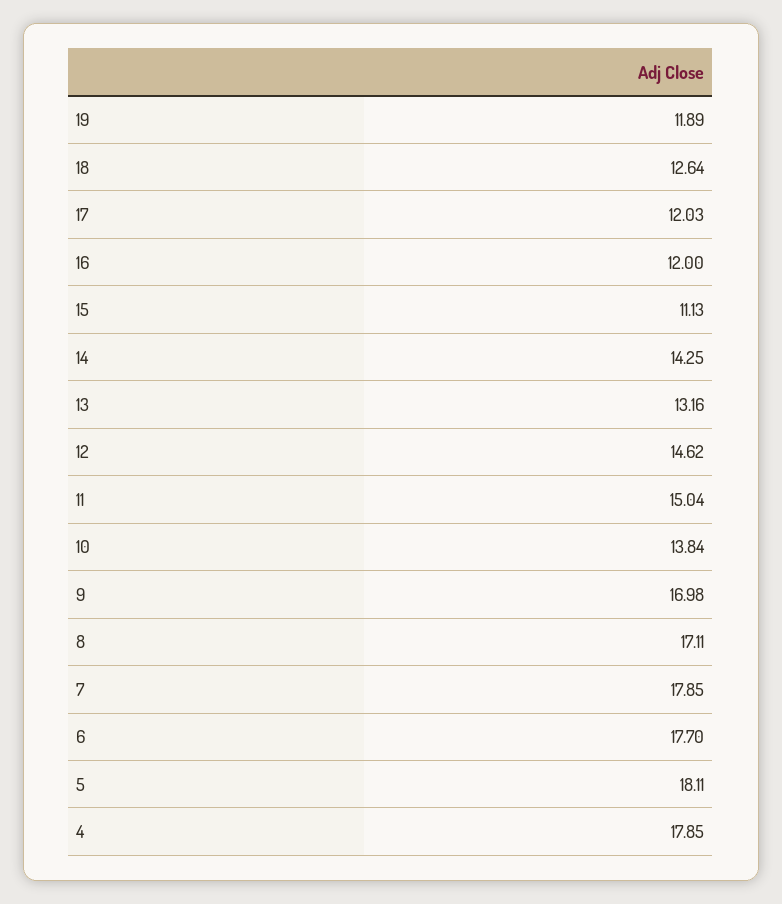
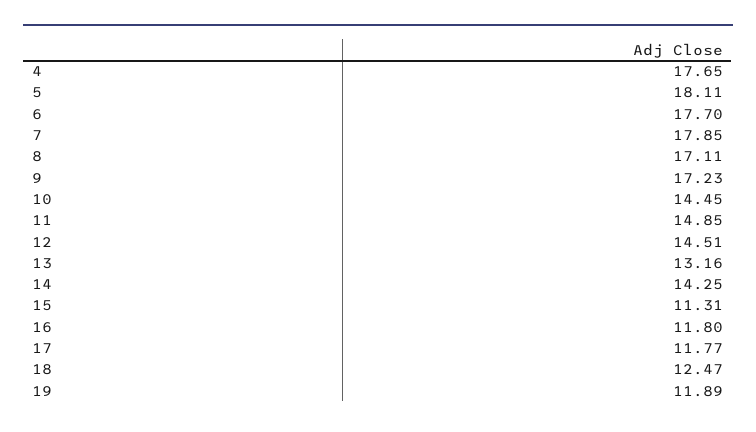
18: 12.64 -> 12.47
17: 12.03 -> 11.77
16: 12 -> 11.8
15: 11.13 -> 11.31
12: 14.62 -> 14.51
11: 15.04 -> 14.85
10: 13.84 -> 14.45
9: 16.98 -> 17.23
4: 17.85 -> 17.65

